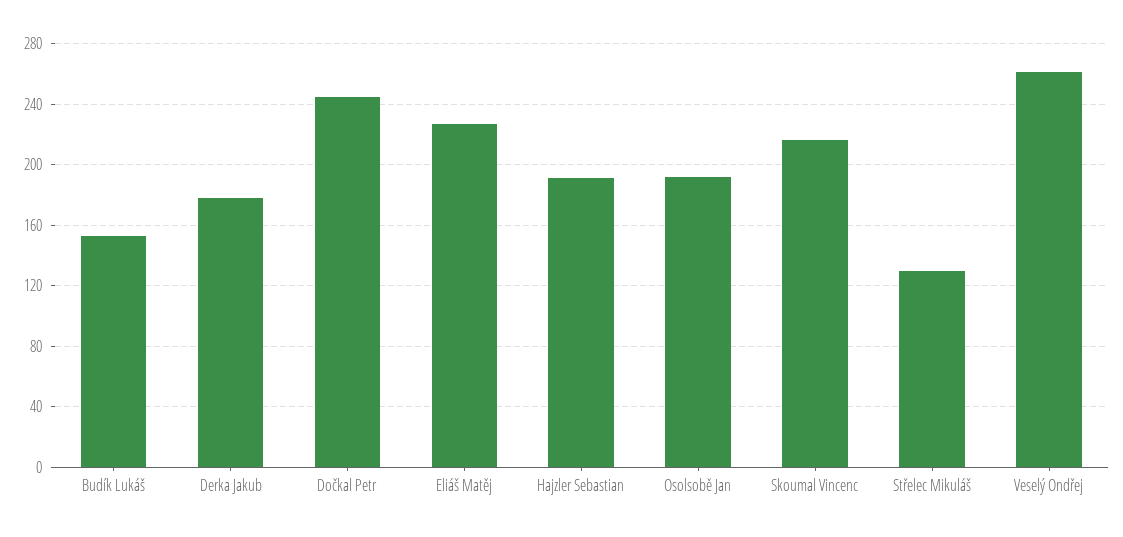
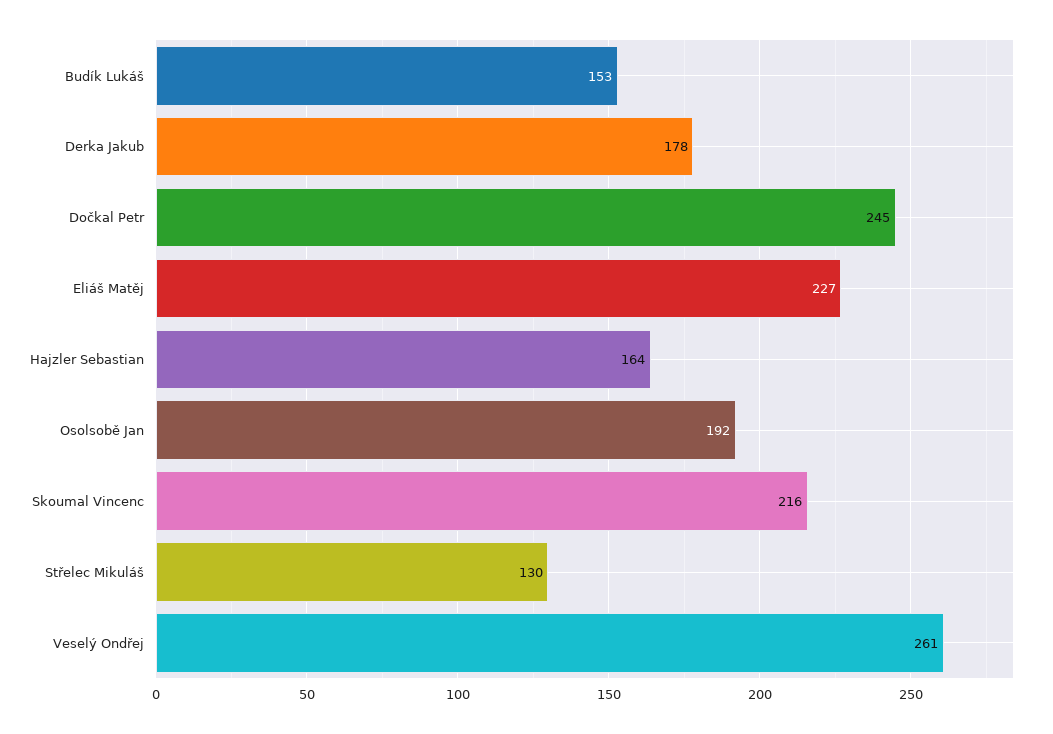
Hajzler Sebastian: 190 -> 164

